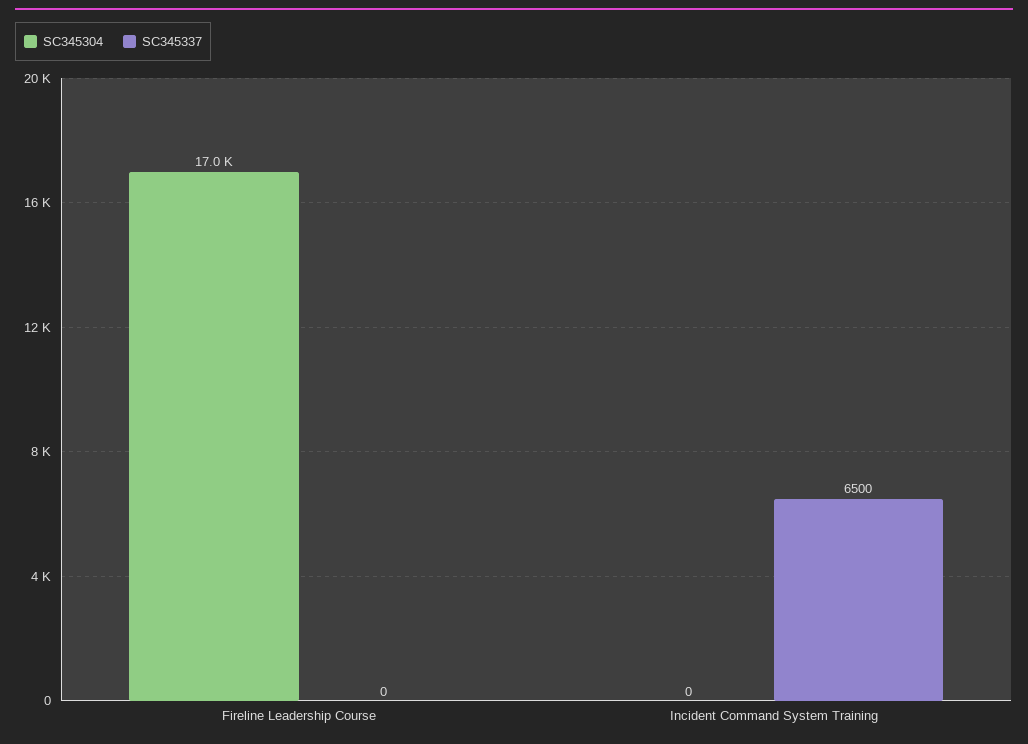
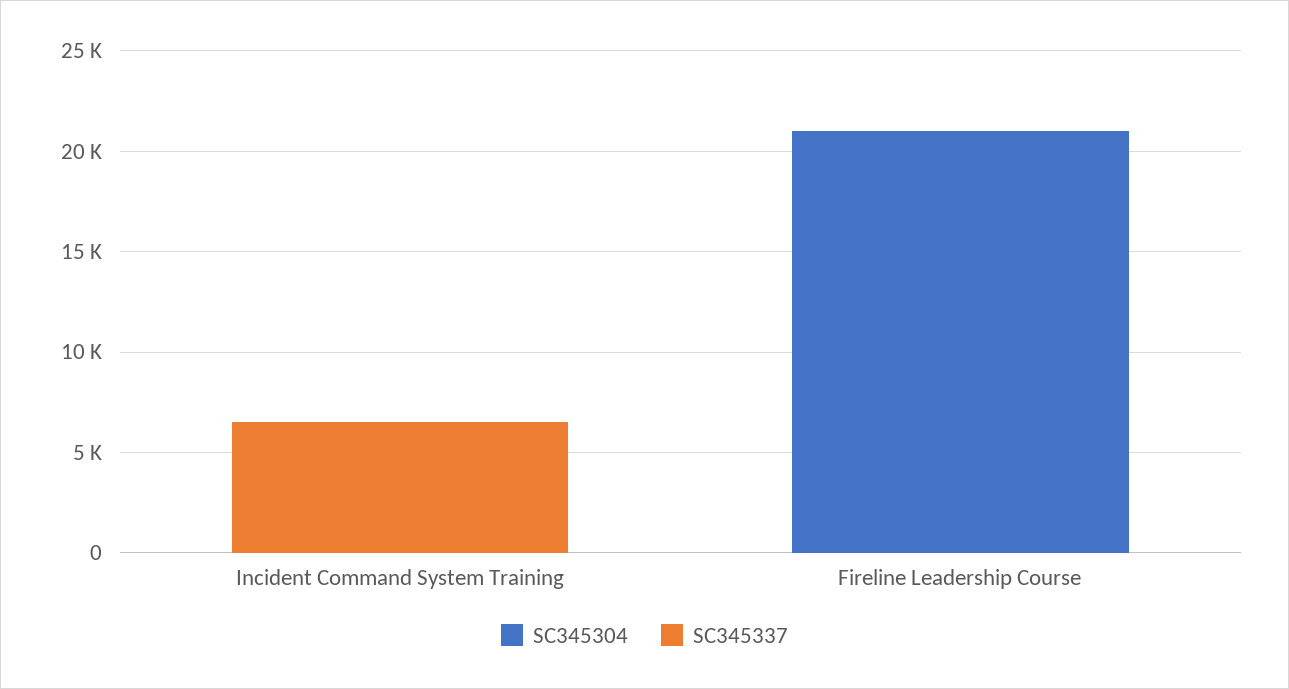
SC345304, Fireline Leadership Course: 17000 -> 21000

